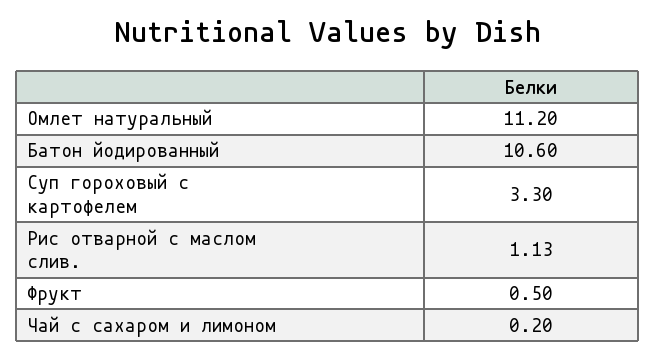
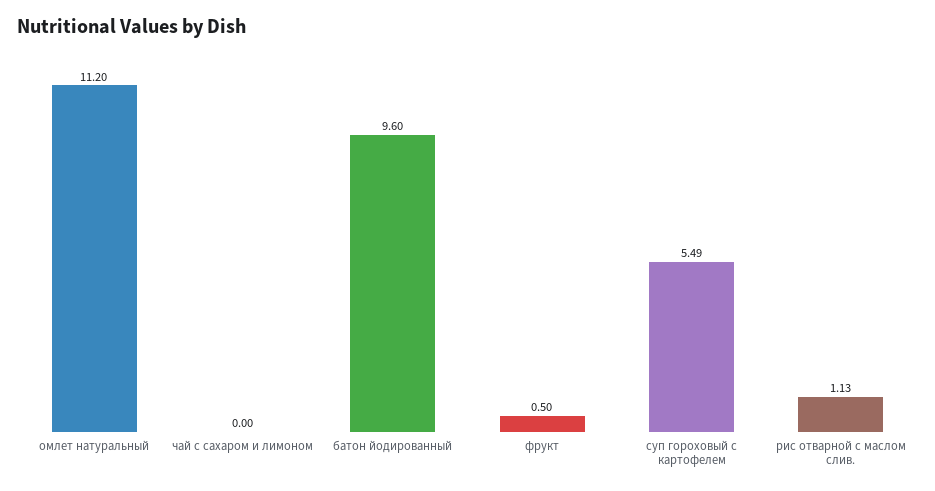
Батон йодированный: 10.6 -> 9.6
Суп гороховый с картофелем: 3.3 -> 5.49
Чай с сахаром и лимоном: 0.2 -> 0

